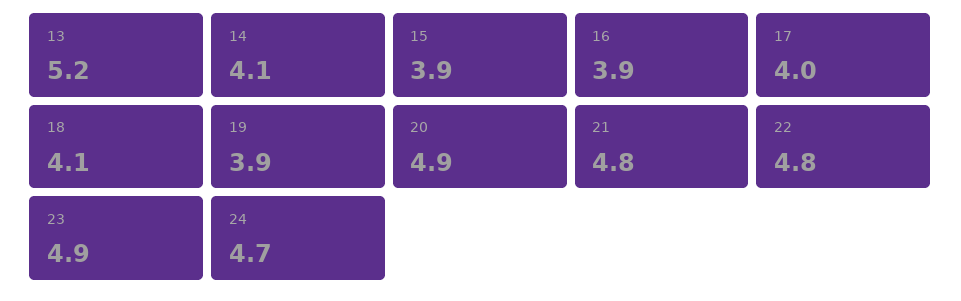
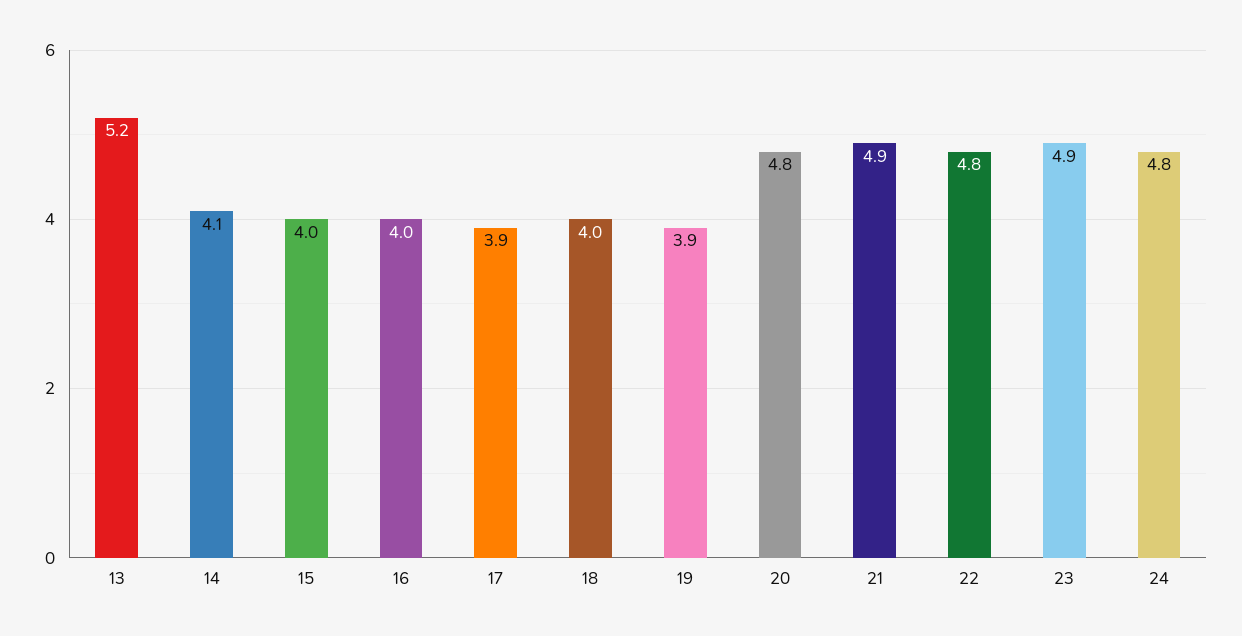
15: 3.9 -> 4
16: 3.9 -> 4
17: 4 -> 3.9
18: 4.1 -> 4
20: 4.9 -> 4.8
21: 4.8 -> 4.9
24: 4.7 -> 4.8

